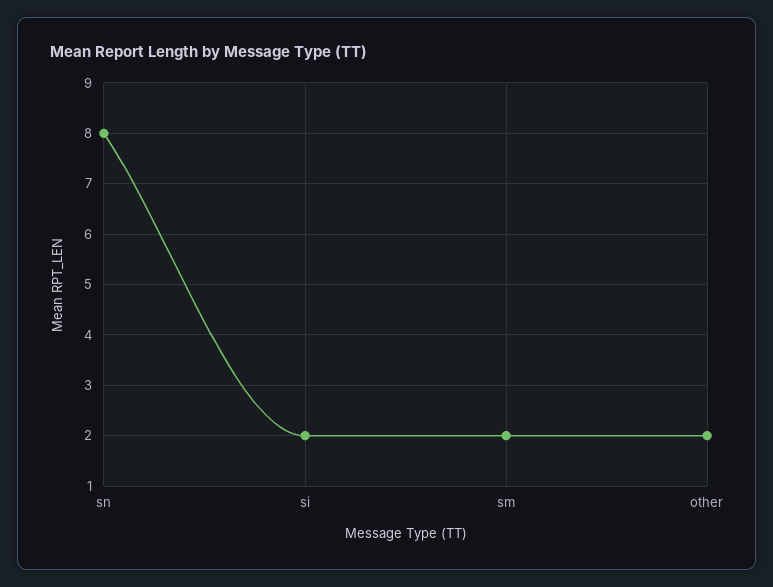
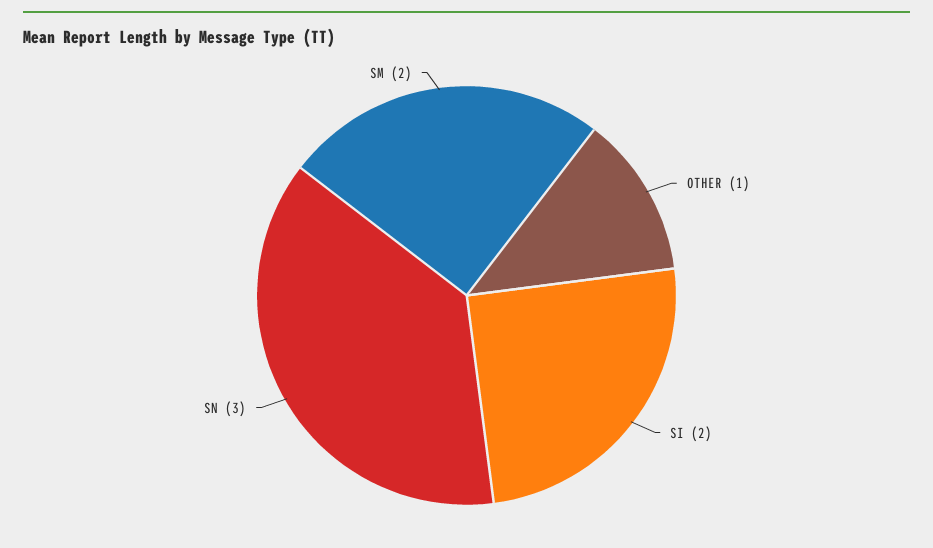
sn: 8 -> 3
other: 2 -> 1

